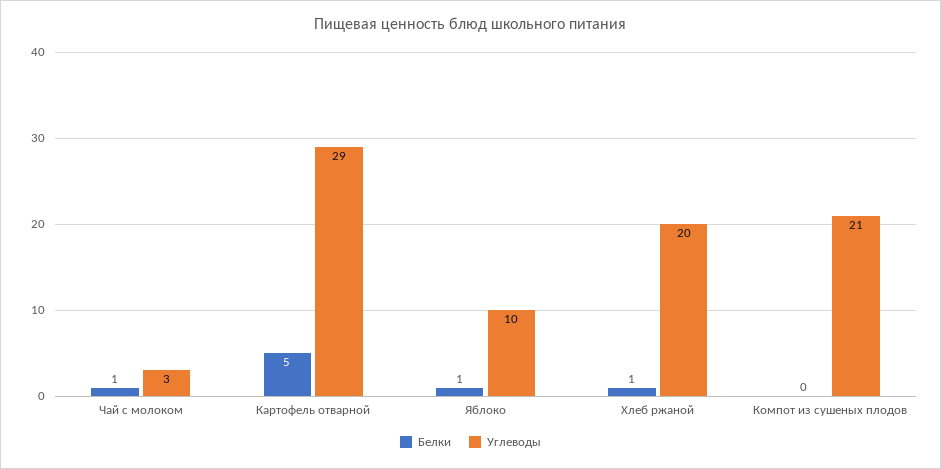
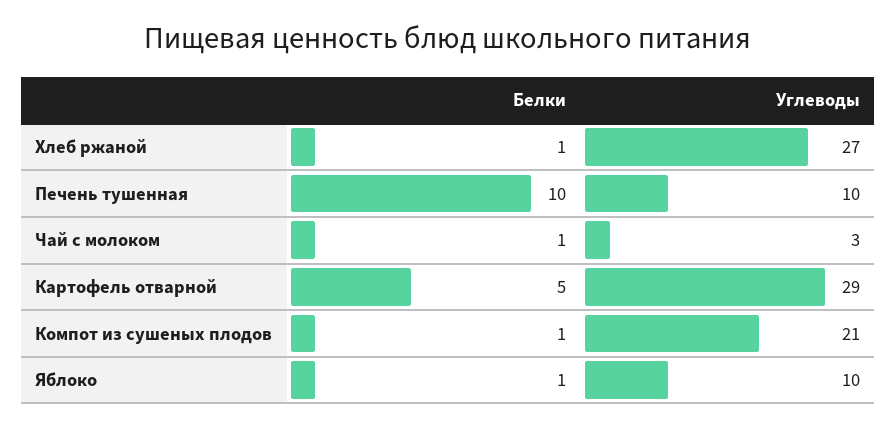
Углеводы, Хлеб ржаной: 20 -> 27
Белки, Компот из сушеных плодов: 0 -> 1
Белки, Печень тушенная: none -> 10
Углеводы, Печень тушенная: none -> 10

